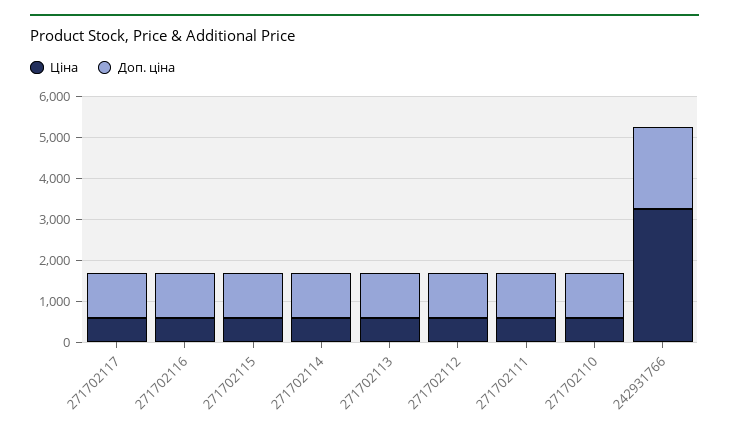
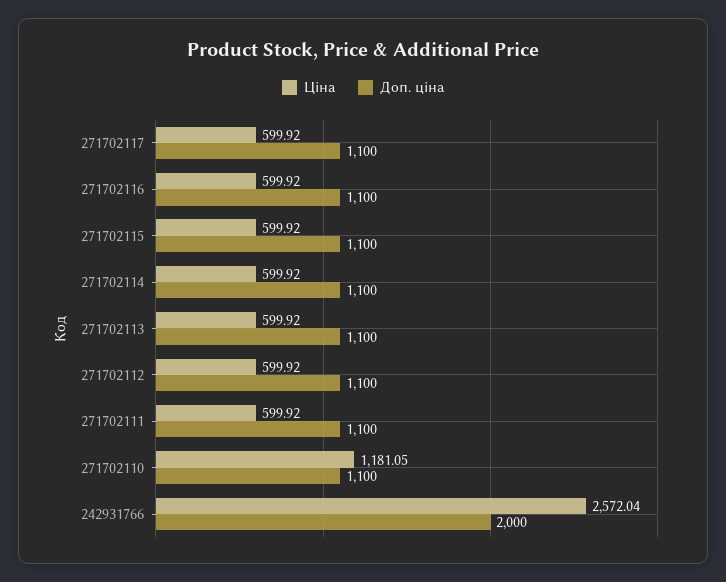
Ціна, 271702110: 600 -> 1181.05
Ціна, 242931766: 3200 -> 2572.04

